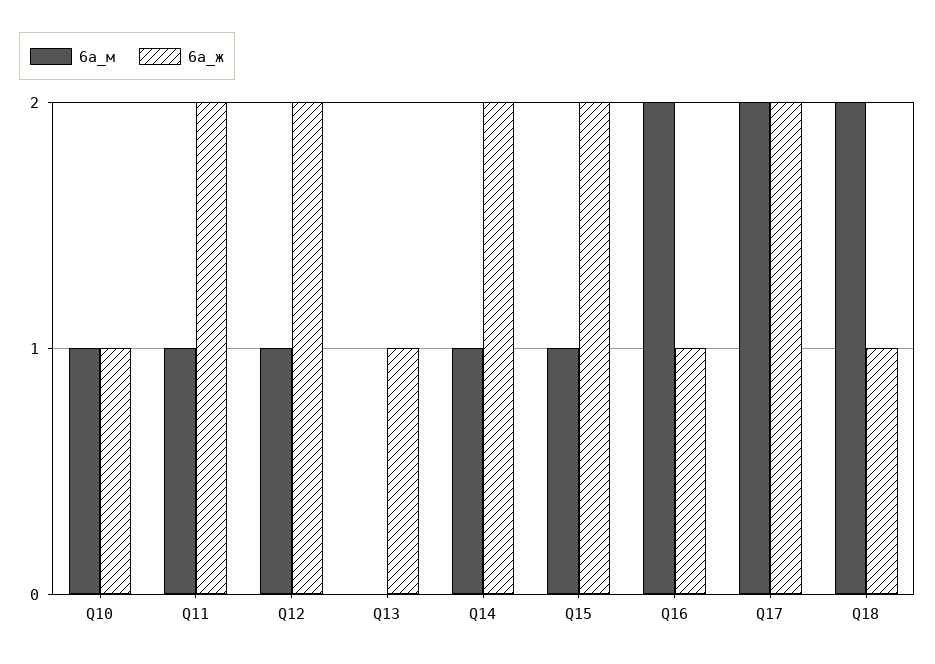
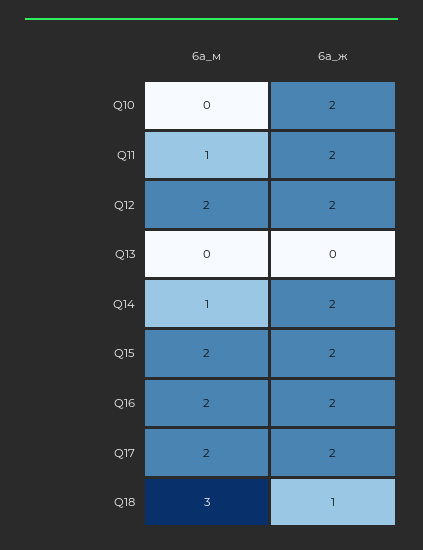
6а_м, Q10: 1 -> 0
6а_ж, Q10: 1 -> 2
6а_м, Q12: 1 -> 2
6а_ж, Q13: 1 -> 0
6а_м, Q15: 1 -> 2
6а_ж, Q16: 1 -> 2
6а_м, Q18: 2 -> 3

